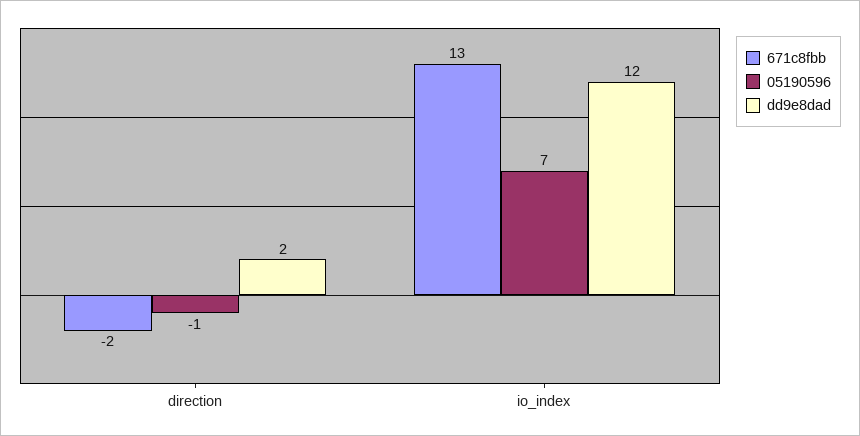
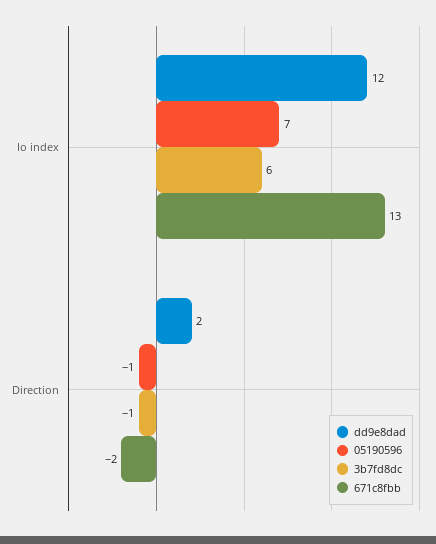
3b7fd8dc, io_index: none -> 6
3b7fd8dc, direction: none -> -1

